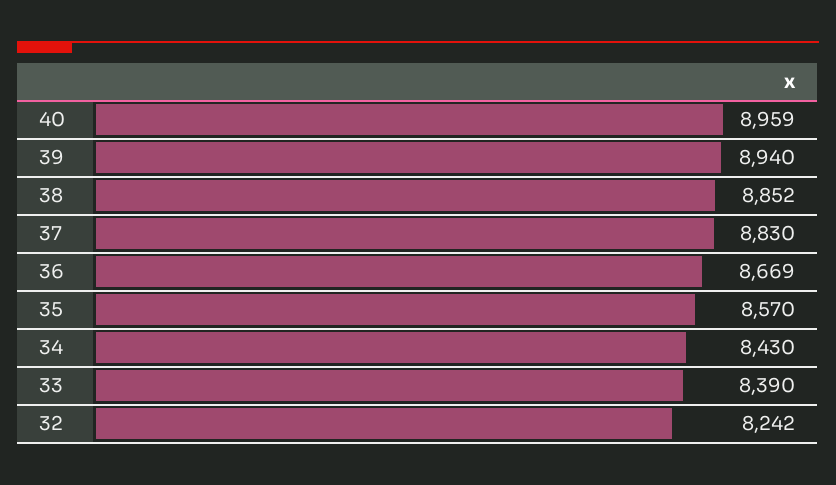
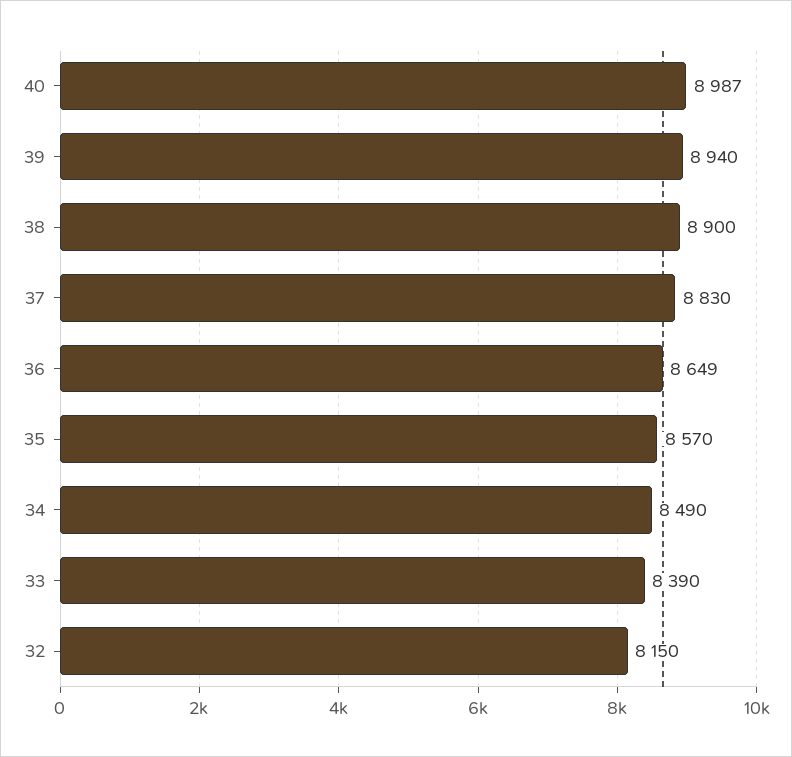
40: 8959 -> 8987
38: 8852 -> 8900
36: 8669 -> 8649
34: 8430 -> 8490
32: 8242 -> 8150

